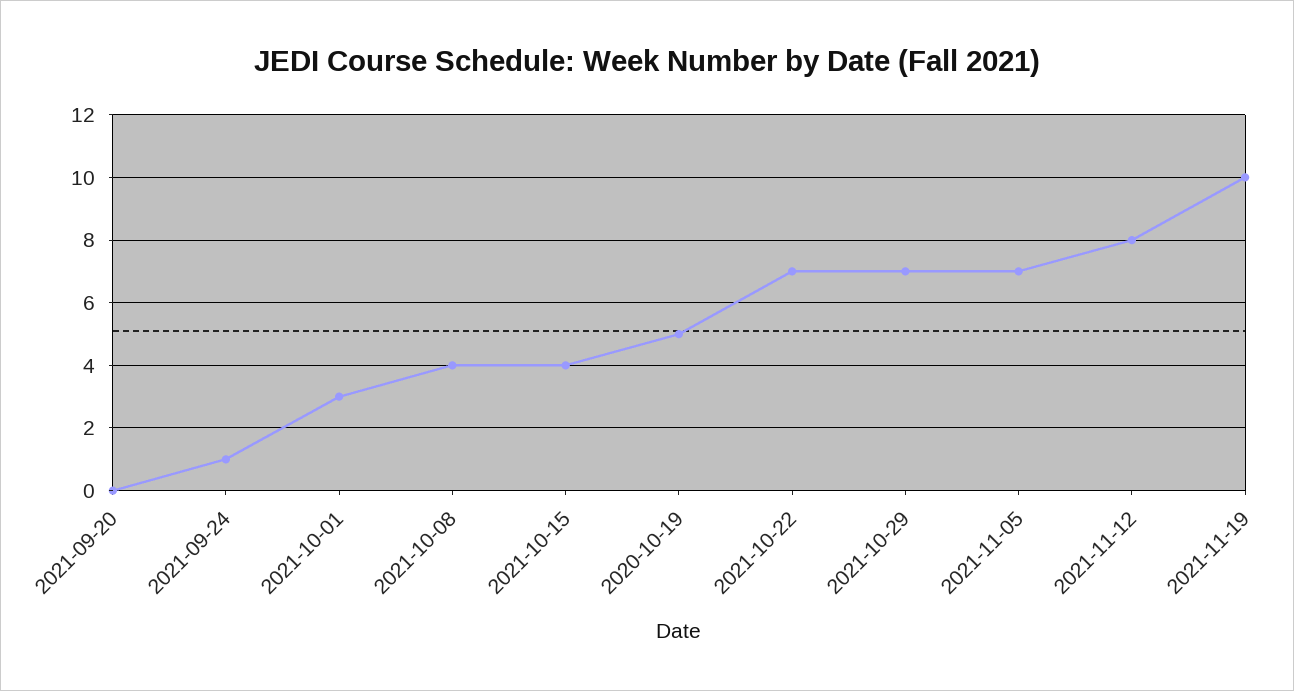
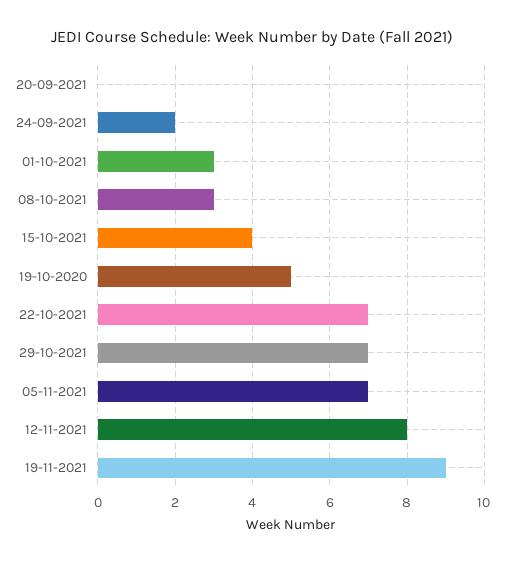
2021-09-24: 1 -> 2
2021-10-08: 4 -> 3
2021-11-19: 10 -> 9

